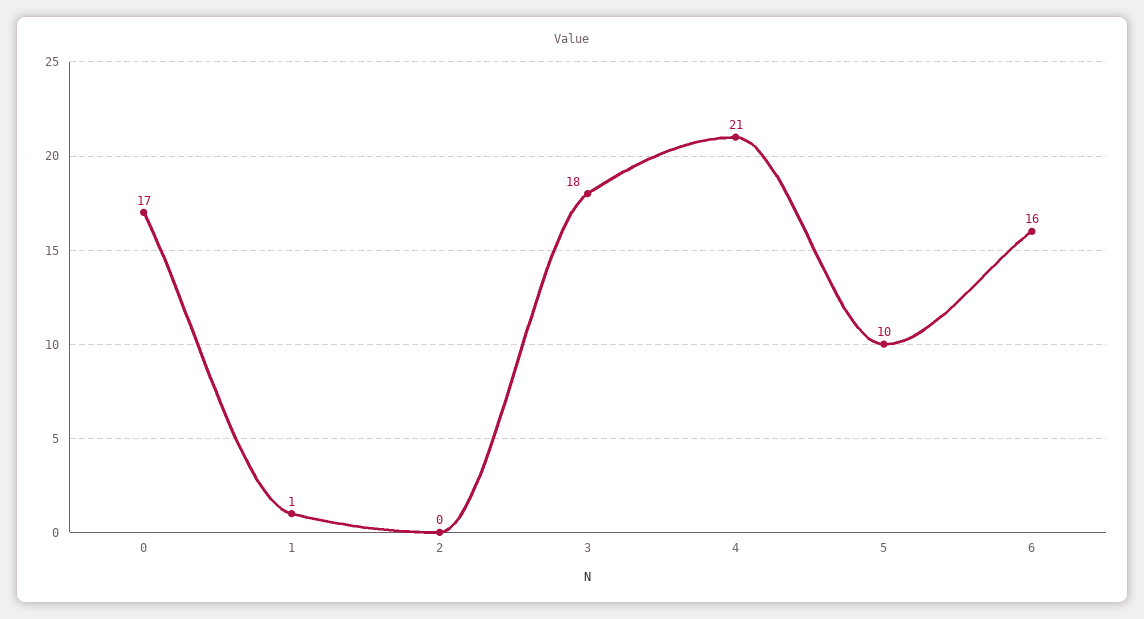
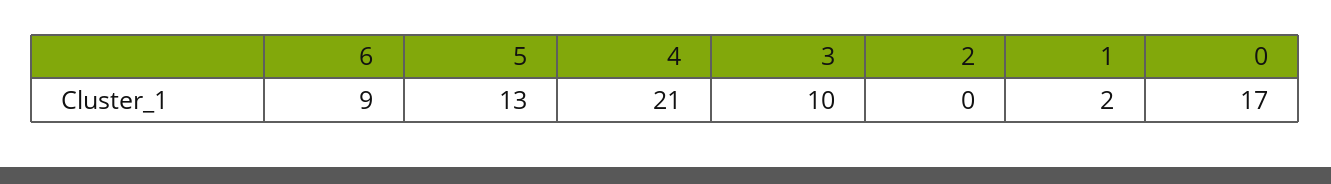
1: 1 -> 2
3: 18 -> 10
5: 10 -> 13
6: 16 -> 9

